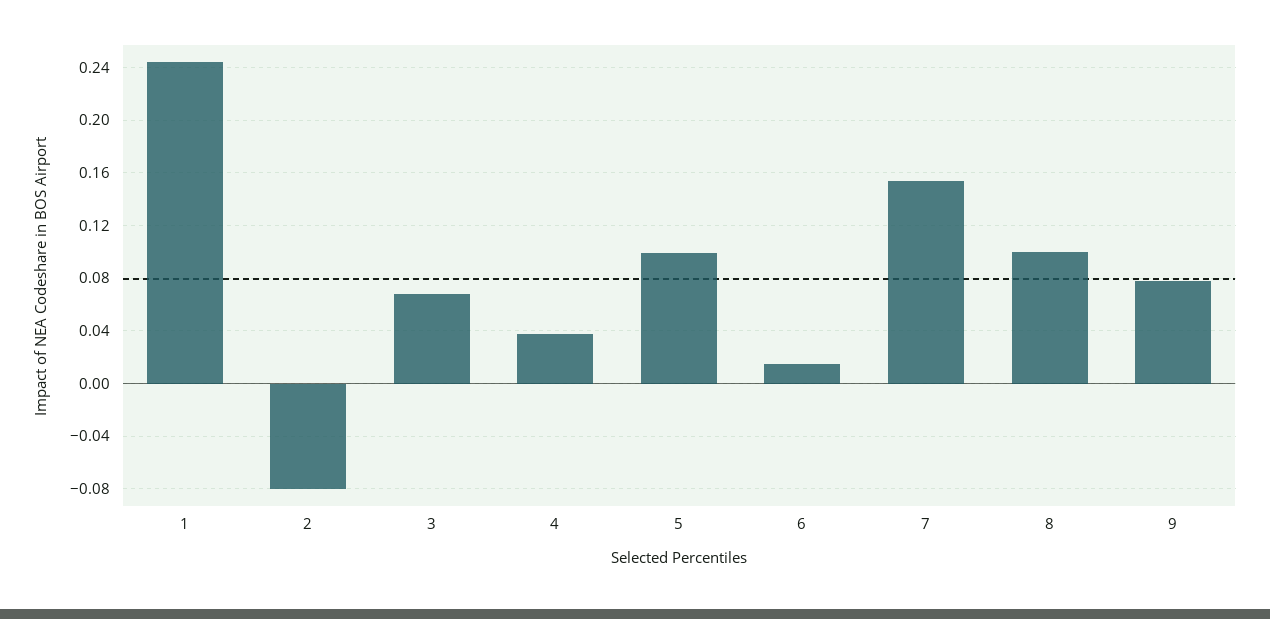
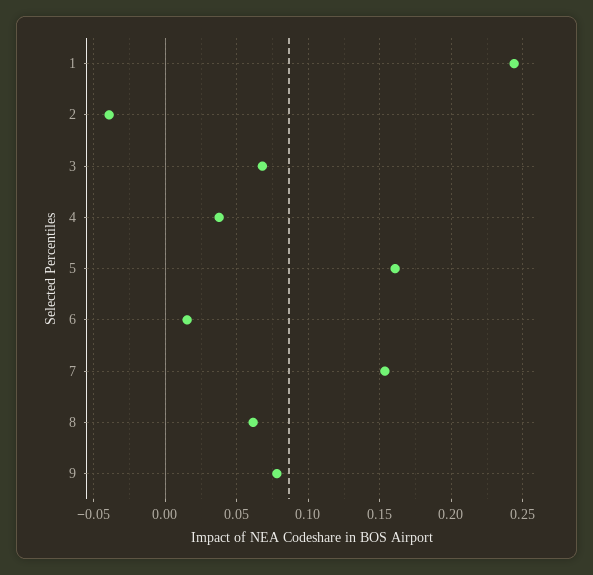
2: -0.08 -> -0.04
5: 0.1 -> 0.16
8: 0.1 -> 0.06

